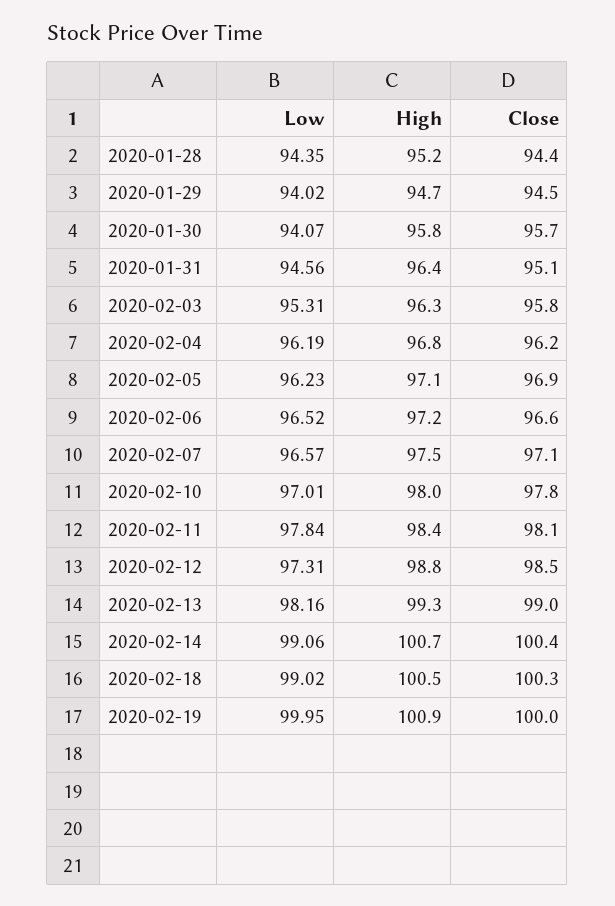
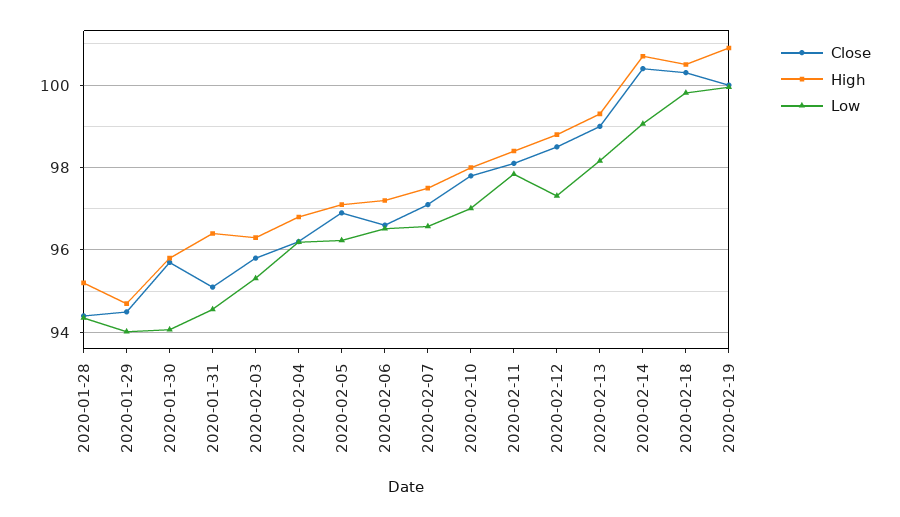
Low, 2020-02-18: 99.02 -> 99.8

